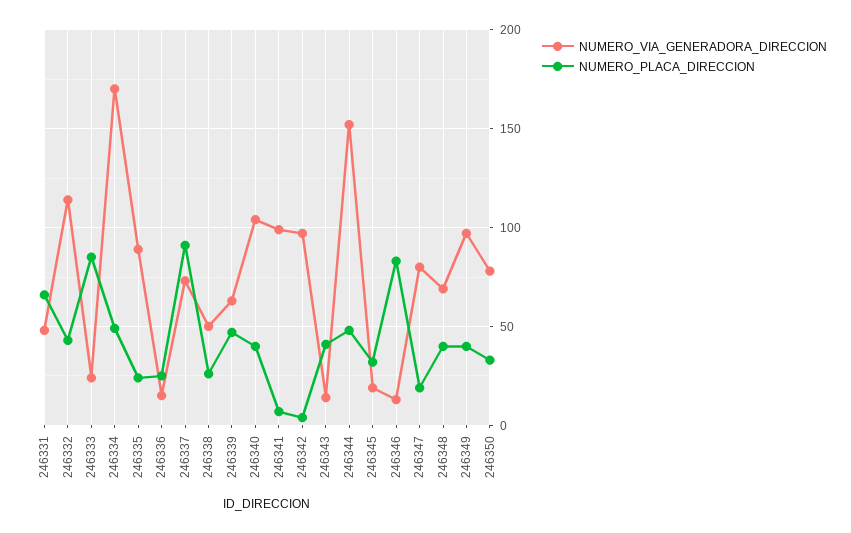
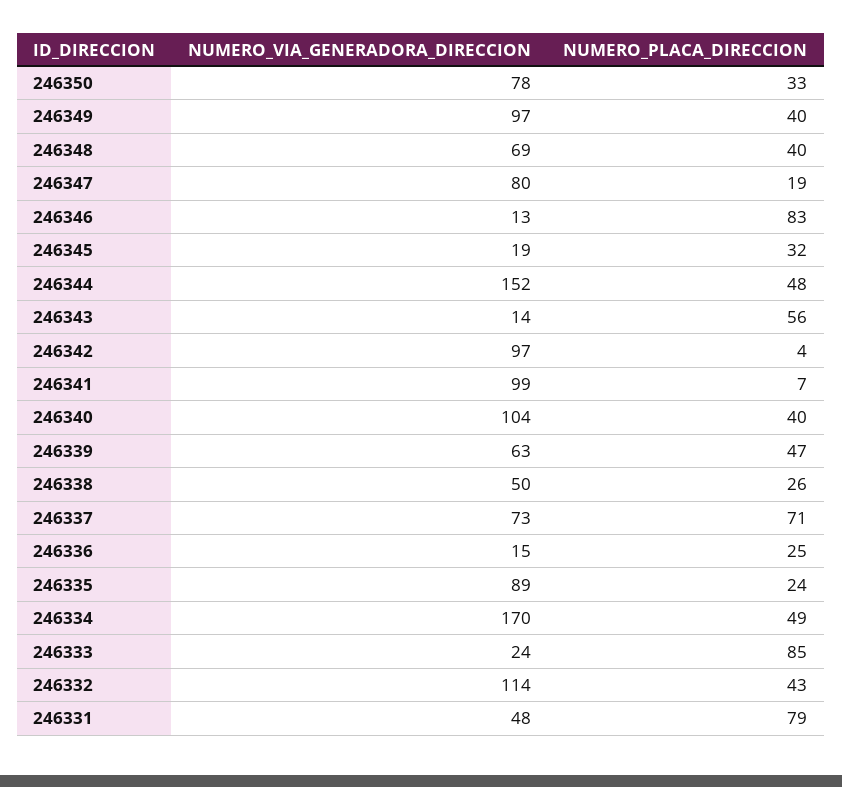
NUMERO_PLACA_DIRECCION, 246331: 65 -> 79
NUMERO_PLACA_DIRECCION, 246337: 90 -> 71
NUMERO_PLACA_DIRECCION, 246343: 40 -> 56

